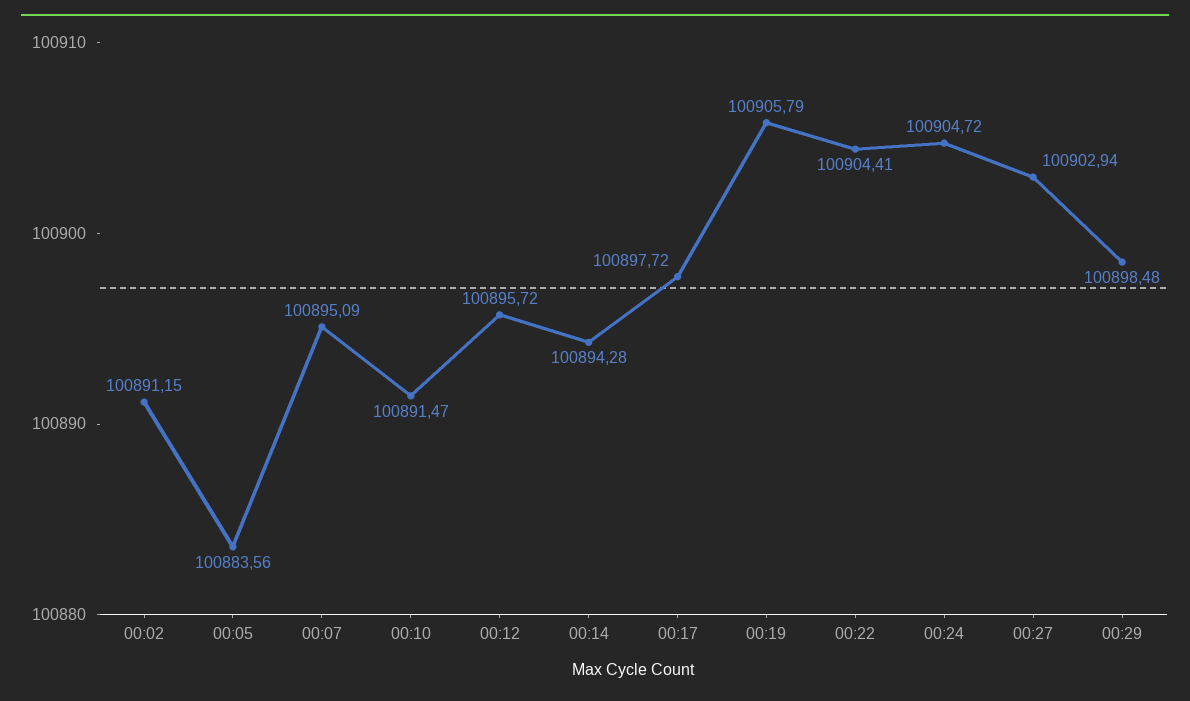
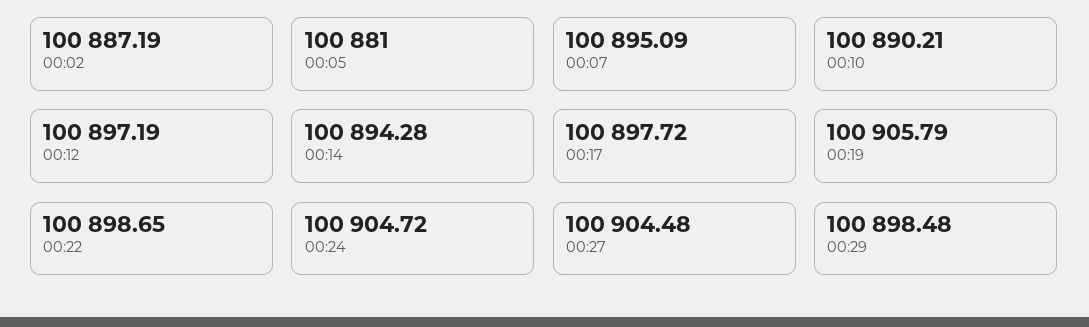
00:02: 100891.15 -> 100887.19
00:05: 100883.56 -> 100881
00:10: 100891.47 -> 100890.21
00:12: 100895.72 -> 100897.19
00:22: 100904.41 -> 100898.65
00:27: 100902.94 -> 100904.48

